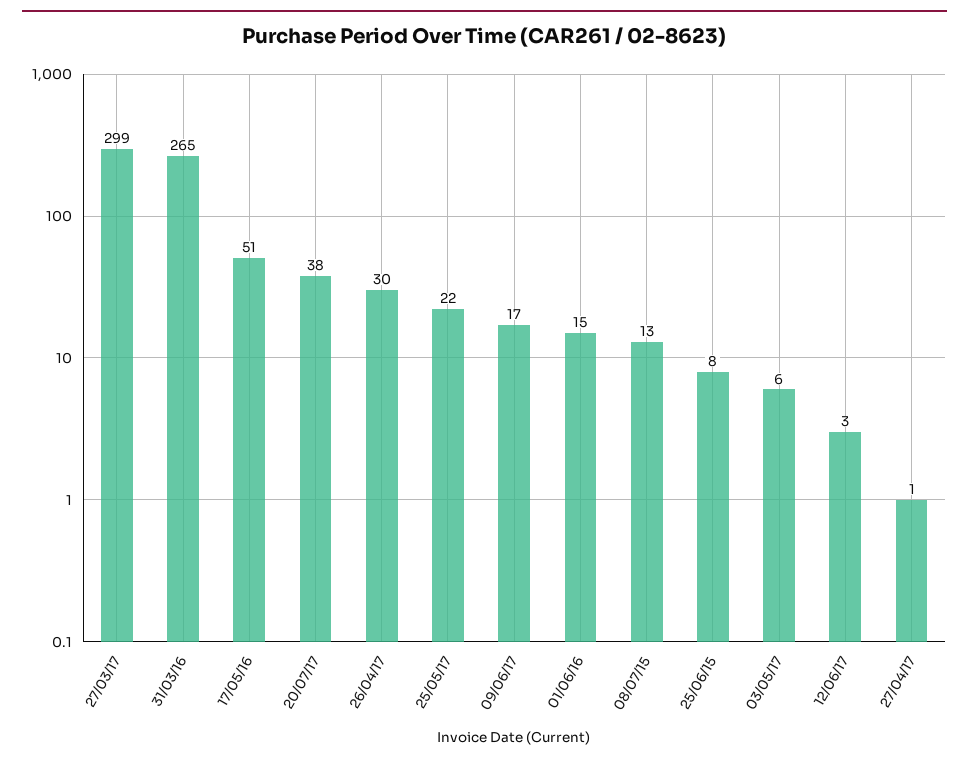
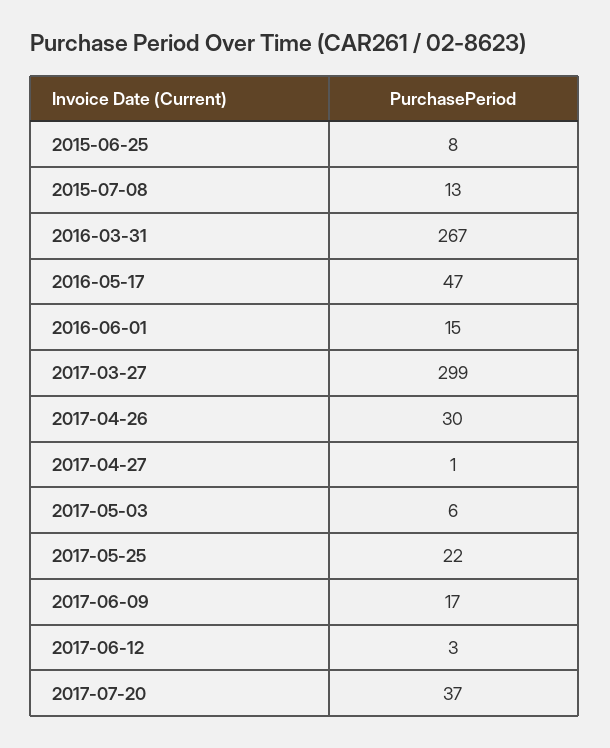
31/03/16: 265 -> 267
17/05/16: 51 -> 47
20/07/17: 38 -> 37

